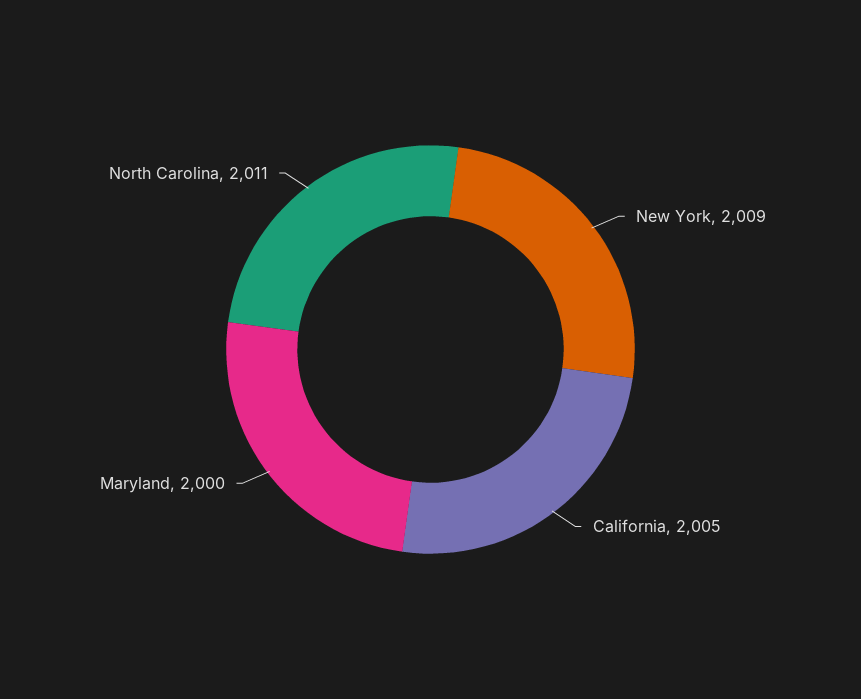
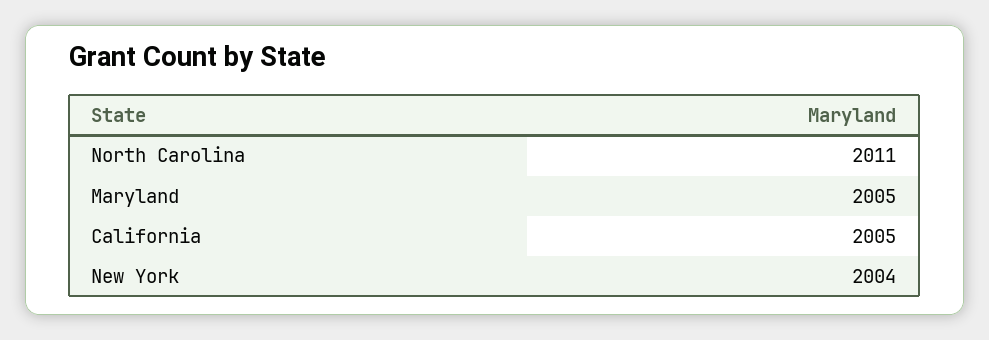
New York: 2009 -> 2004
Maryland: 2000 -> 2005

